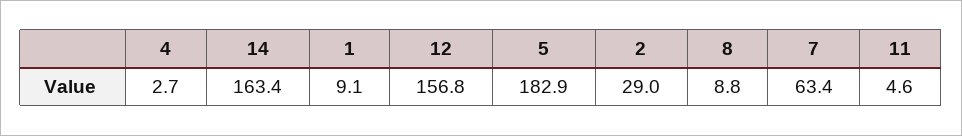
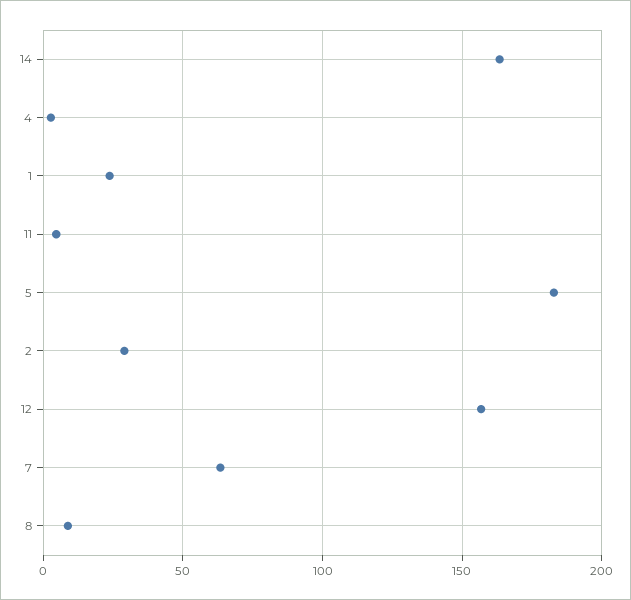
1: 9.1 -> 25

